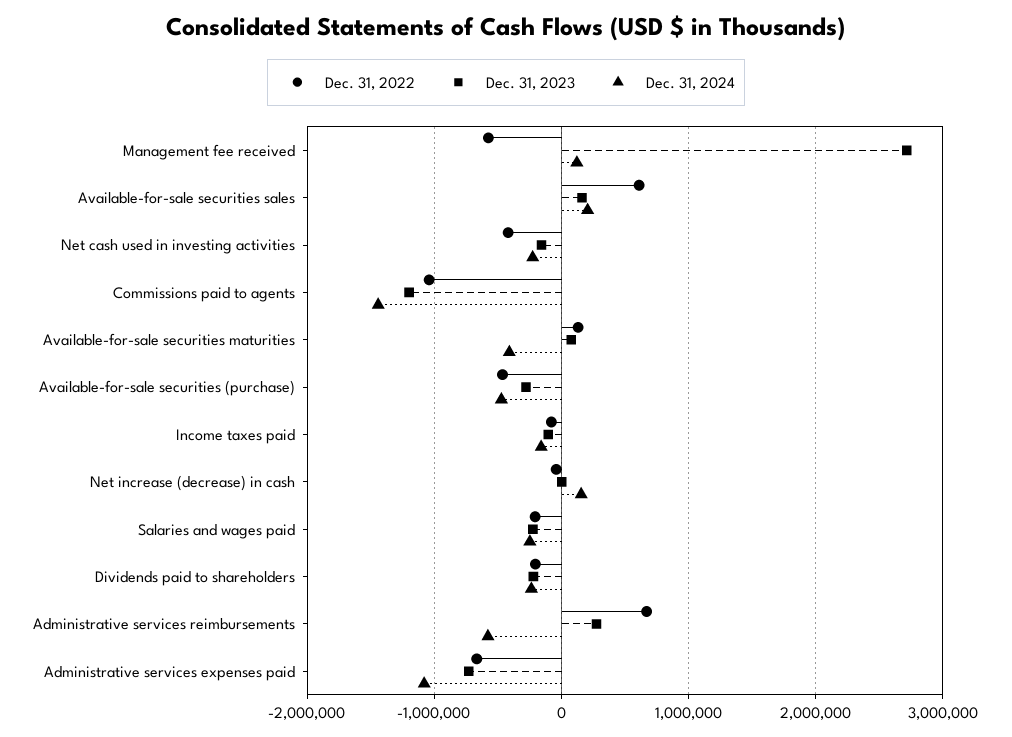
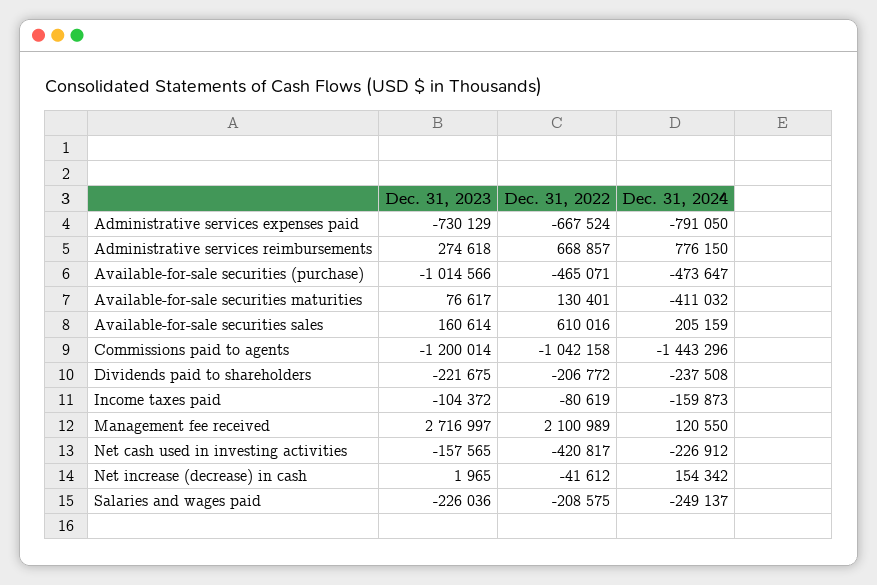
Dec. 31, 2022, Management fee received: -600000 -> 2100989
Dec. 31, 2023, Available-for-sale securities (purchase): -300000 -> -1014566
Dec. 31, 2024, Administrative services reimbursements: -600000 -> 776150
Dec. 31, 2024, Administrative services expenses paid: -1100000 -> -791050

